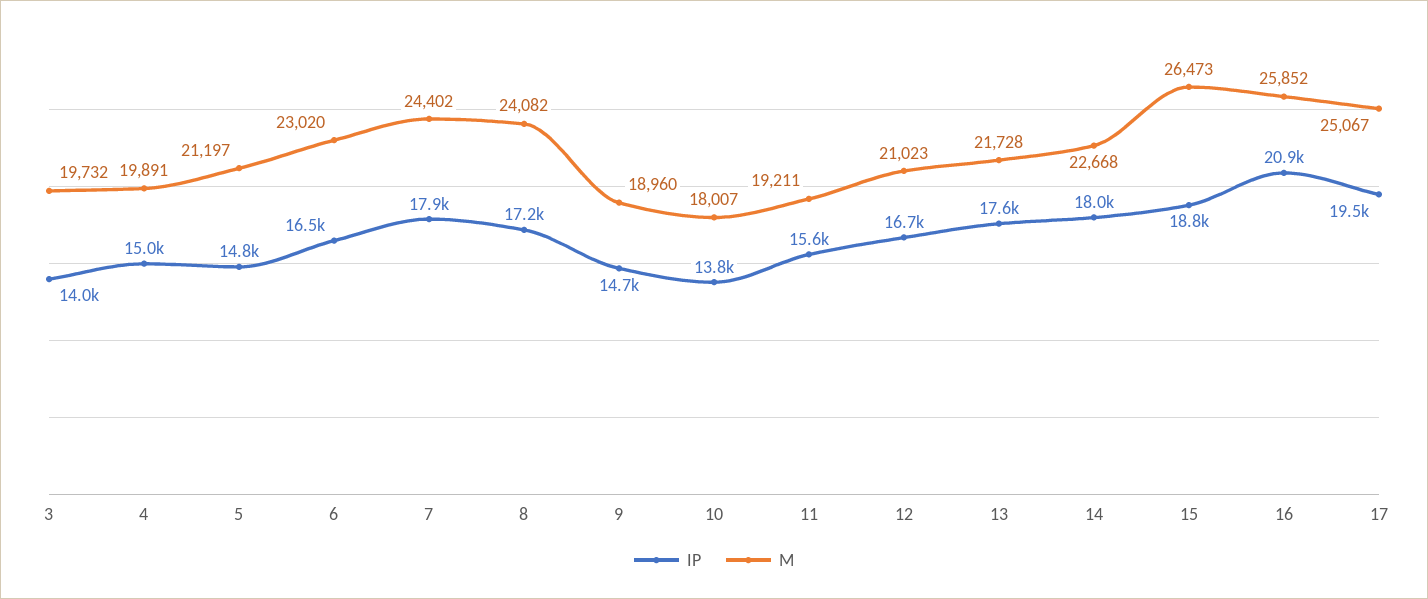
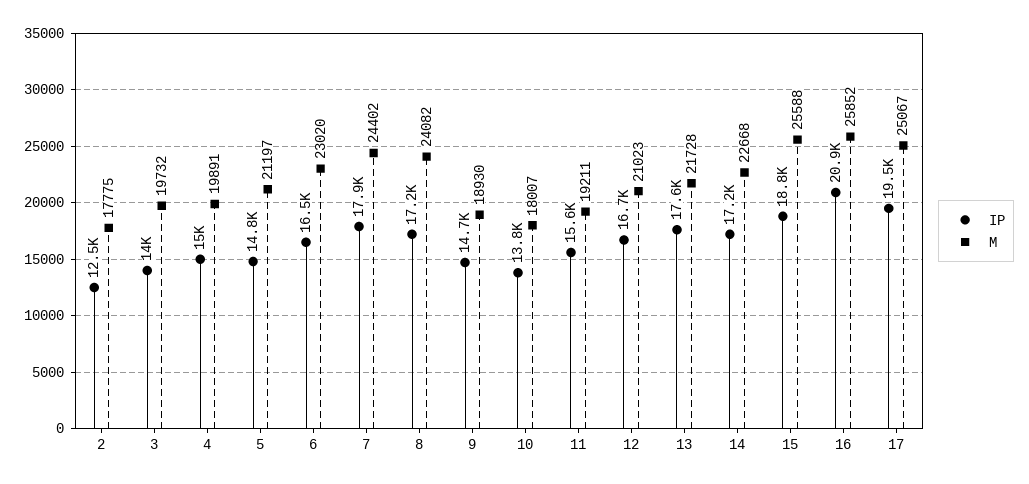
M, 9: 18960 -> 18930
IP, 14: 18000 -> 17200
M, 15: 26473 -> 25588
IP, 2: none -> 12500
M, 2: none -> 17775

